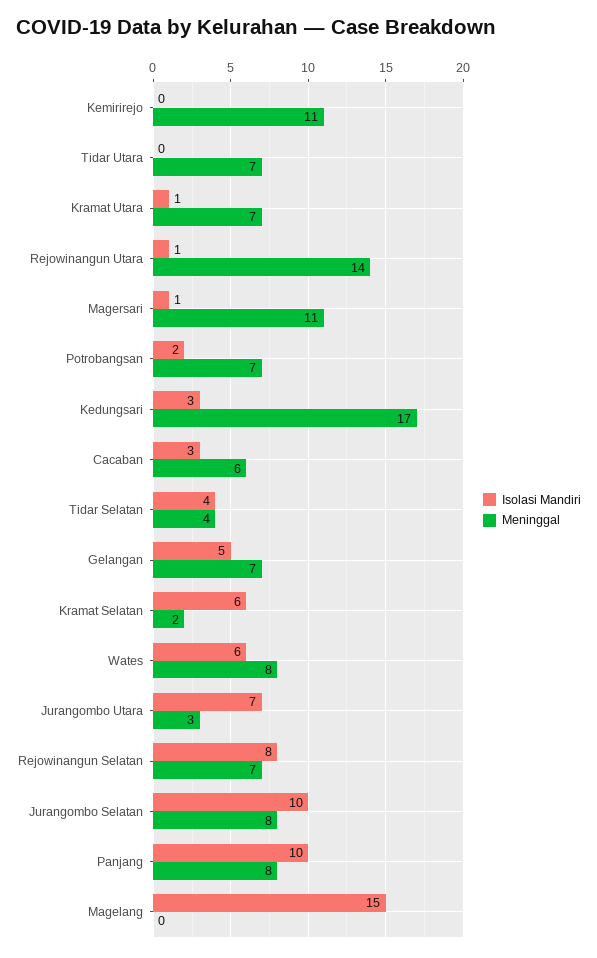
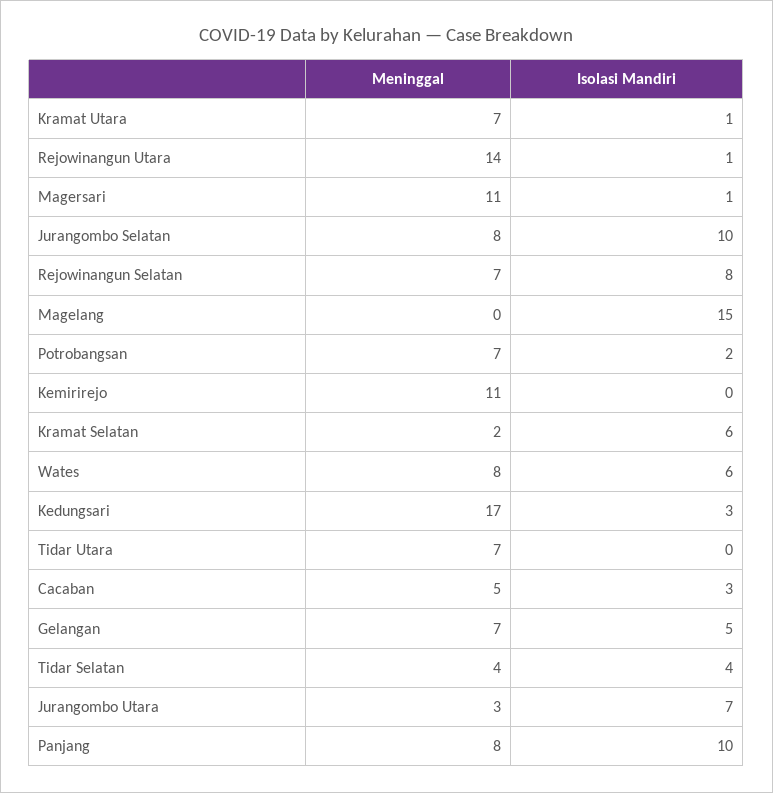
Meninggal, Cacaban: 6 -> 5

